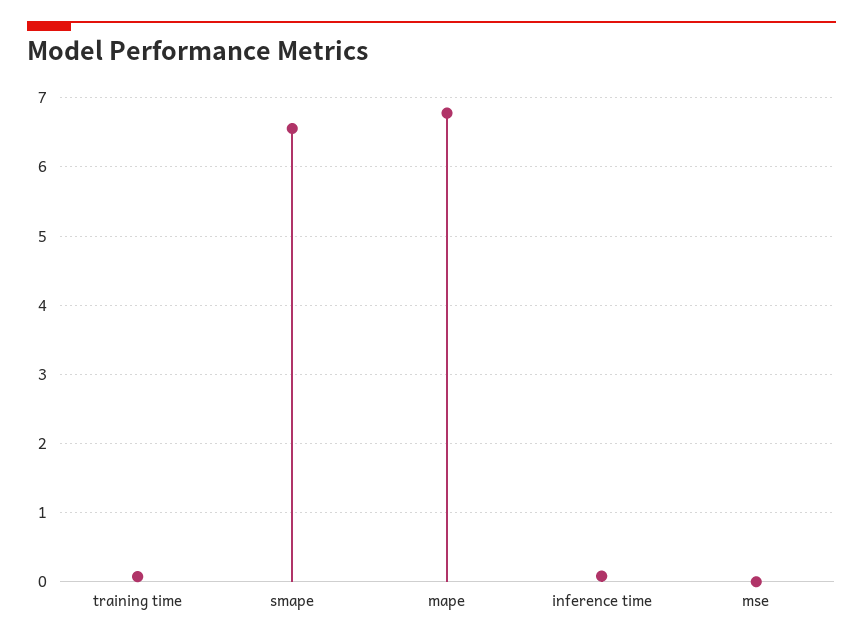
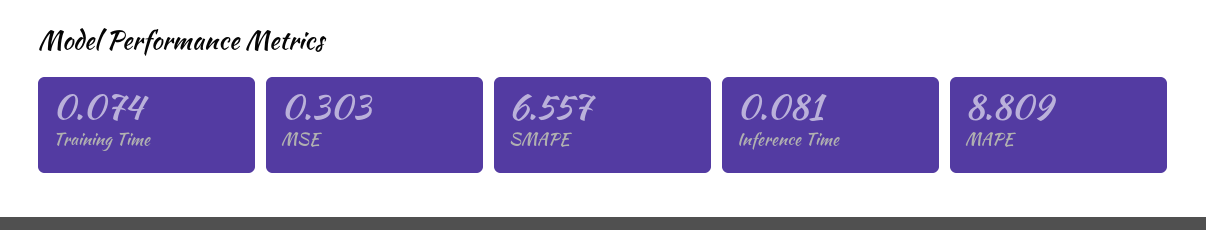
mape: 6.8 -> 8.809
mse: 0 -> 0.303

